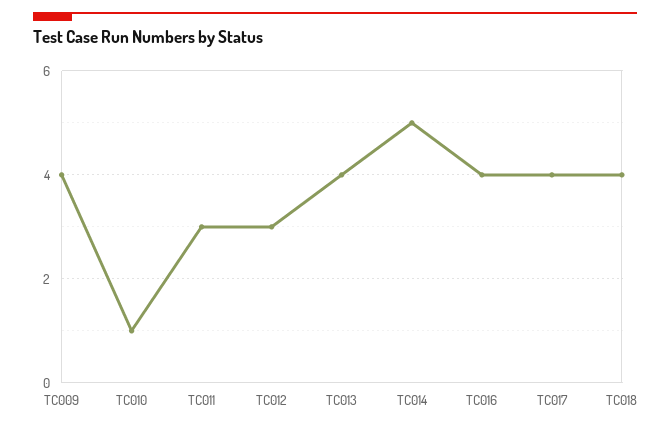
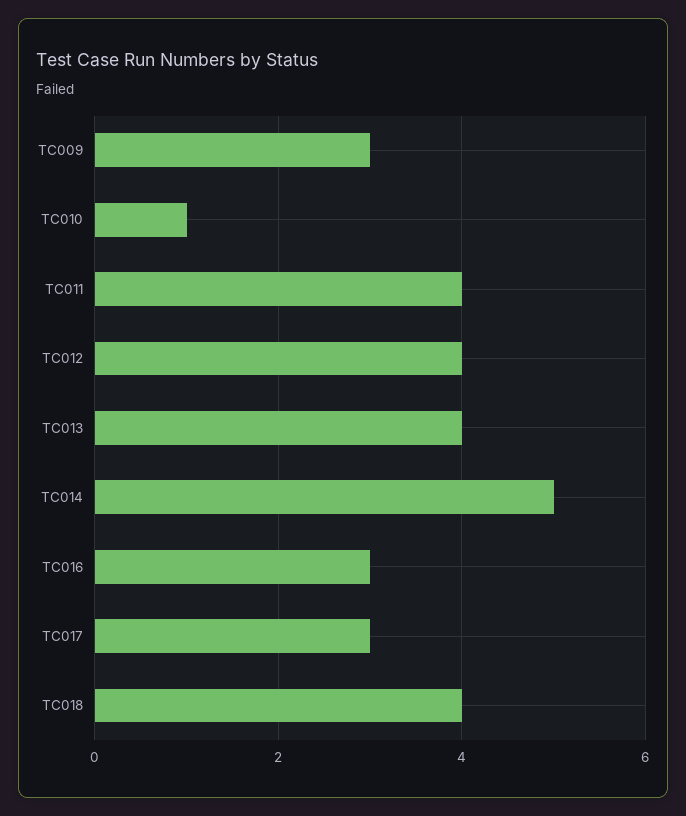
TC009: 4 -> 3
TC011: 3 -> 4
TC012: 3 -> 4
TC016: 4 -> 3
TC017: 4 -> 3

